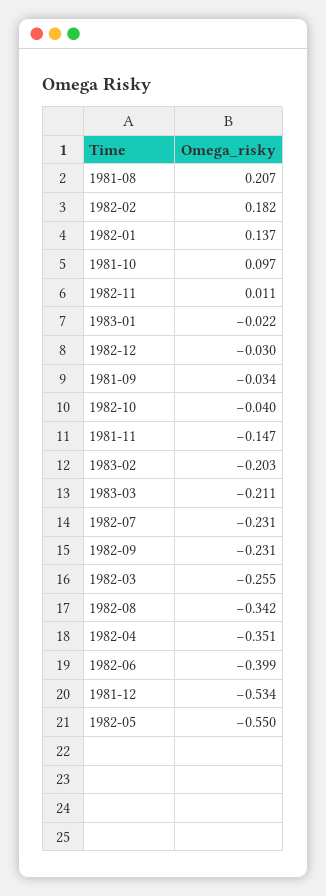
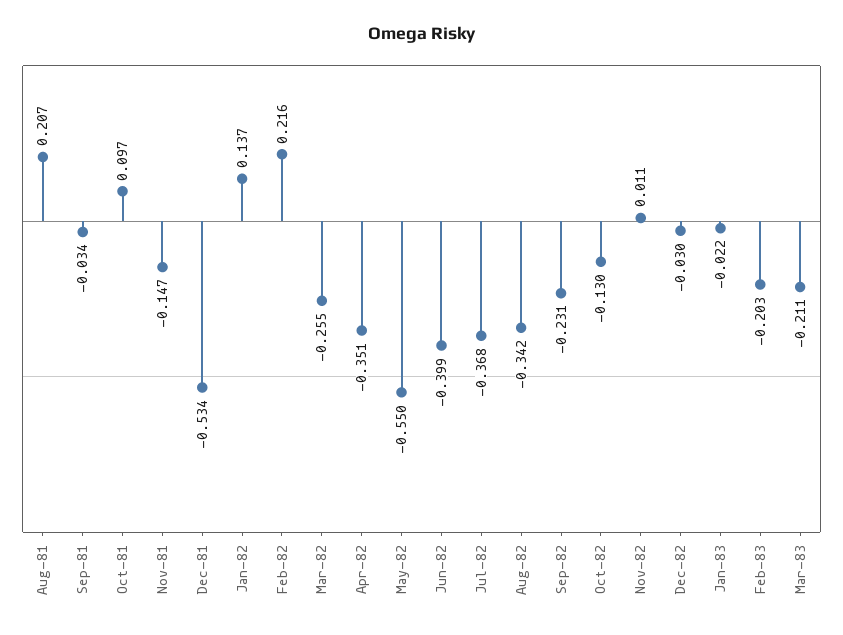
1982-02: 0.182 -> 0.216
1982-10: -0.04 -> -0.13
1982-07: -0.231 -> -0.368

